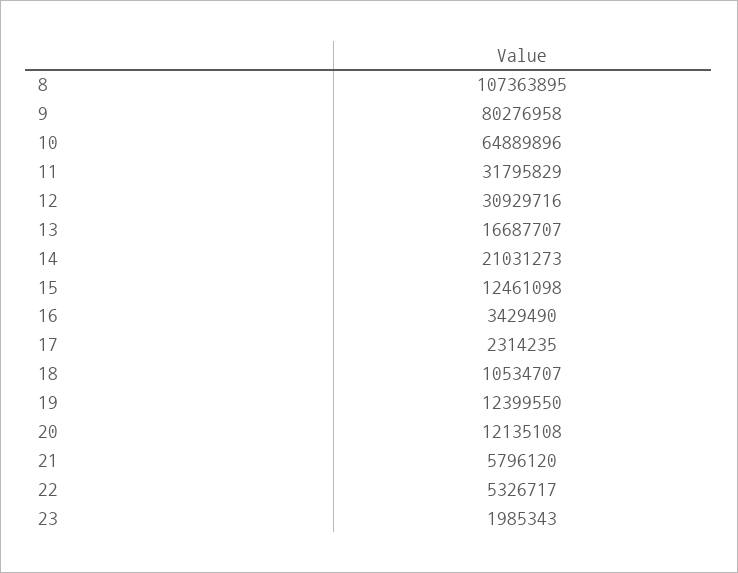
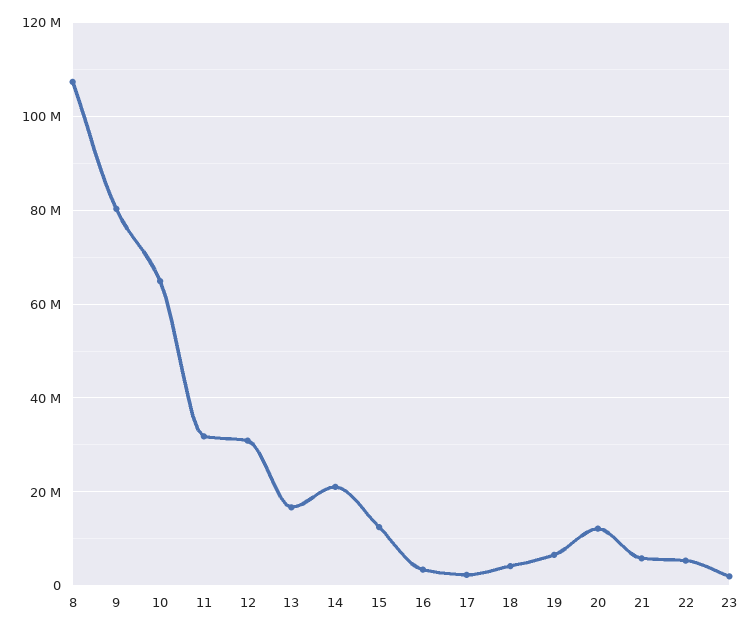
18: 10534707 -> 4000000
19: 12399550 -> 6000000

